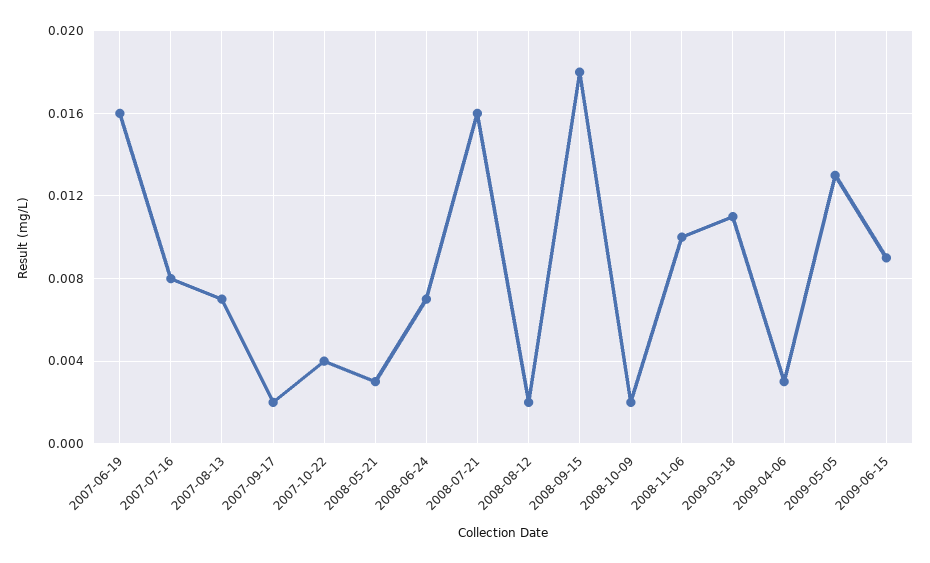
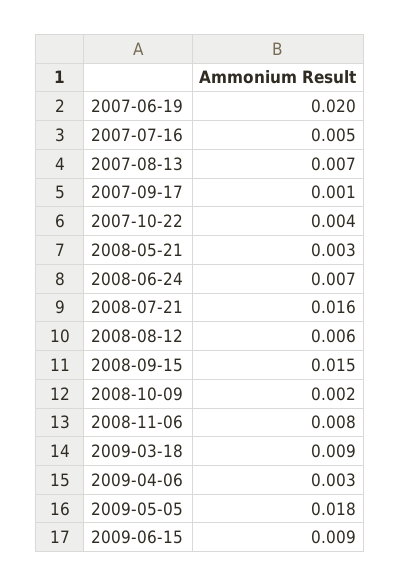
2007-06-19: 0.016 -> 0.02
2007-07-16: 0.008 -> 0.005
2007-09-17: 0.002 -> 0.001
2008-08-12: 0.002 -> 0.006
2008-09-15: 0.018 -> 0.015
2008-11-06: 0.01 -> 0.008
2009-03-18: 0.011 -> 0.009
2009-05-05: 0.013 -> 0.018

